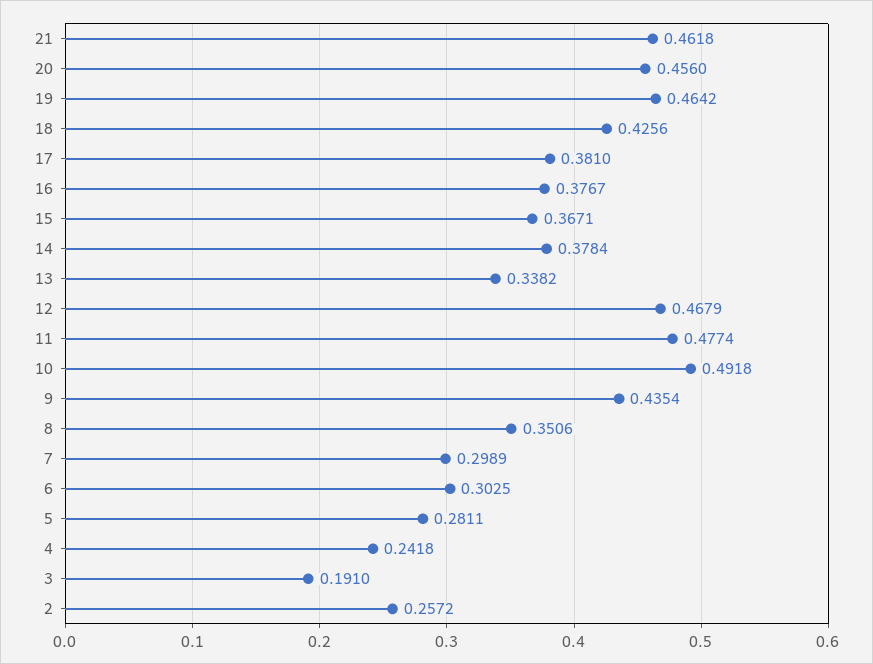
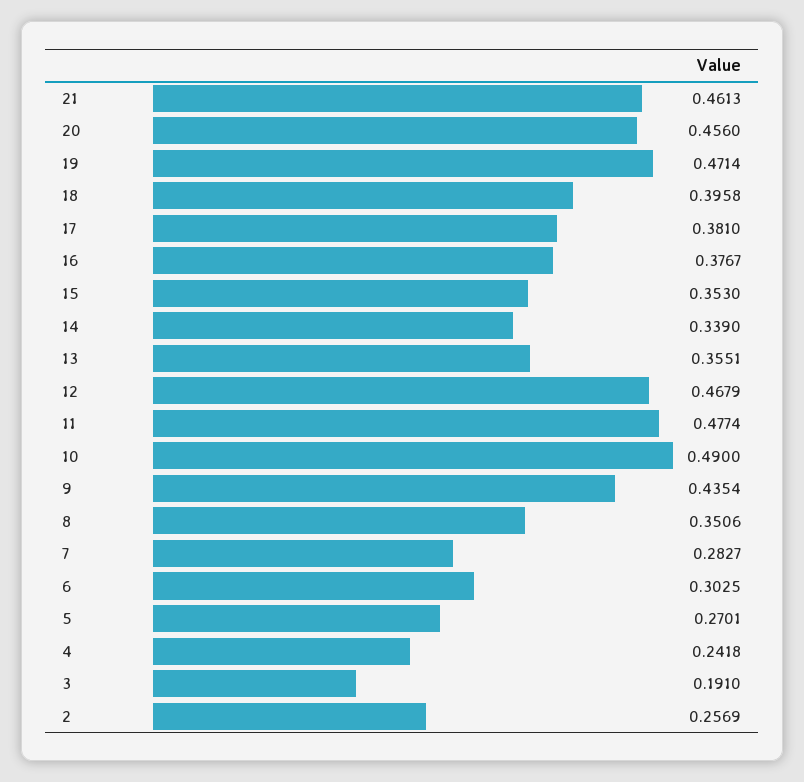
21: 0.4618 -> 0.4613
19: 0.4642 -> 0.4714
18: 0.4256 -> 0.3958
15: 0.3671 -> 0.353
14: 0.3784 -> 0.339
13: 0.3382 -> 0.3551
10: 0.4918 -> 0.49
7: 0.2989 -> 0.2827
5: 0.2811 -> 0.2701
2: 0.2572 -> 0.2569

